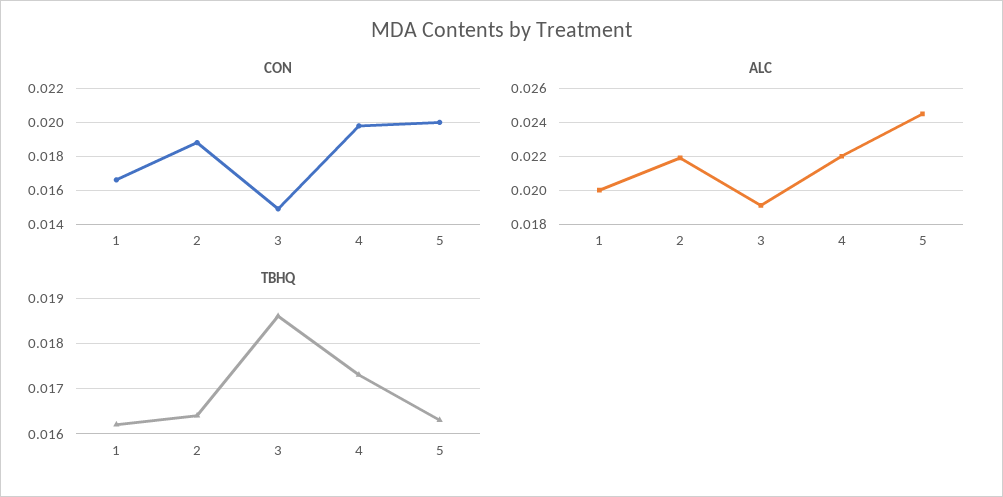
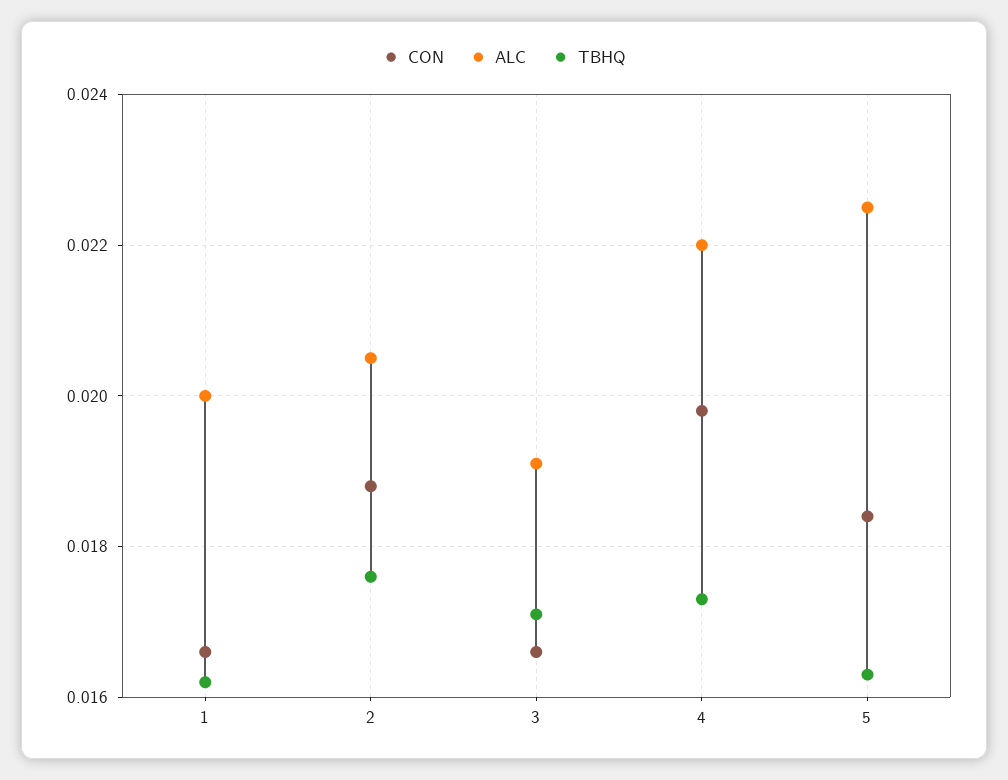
CON, 3: 0.015 -> 0.0165
CON, 5: 0.02 -> 0.0185
ALC, 2: 0.022 -> 0.0205
ALC, 5: 0.0245 -> 0.0225
TBHQ, 2: 0.0165 -> 0.0175
TBHQ, 3: 0.0185 -> 0.017

